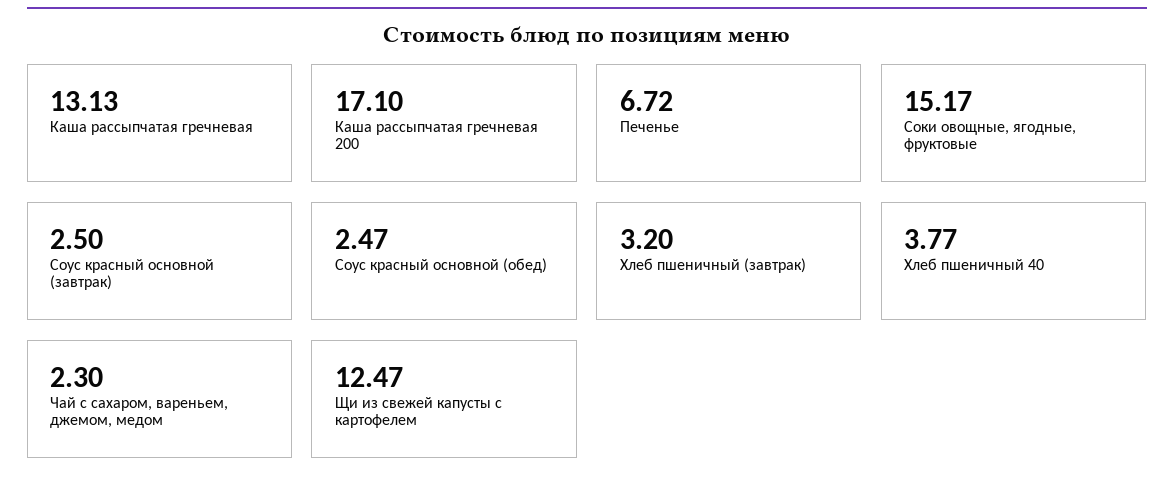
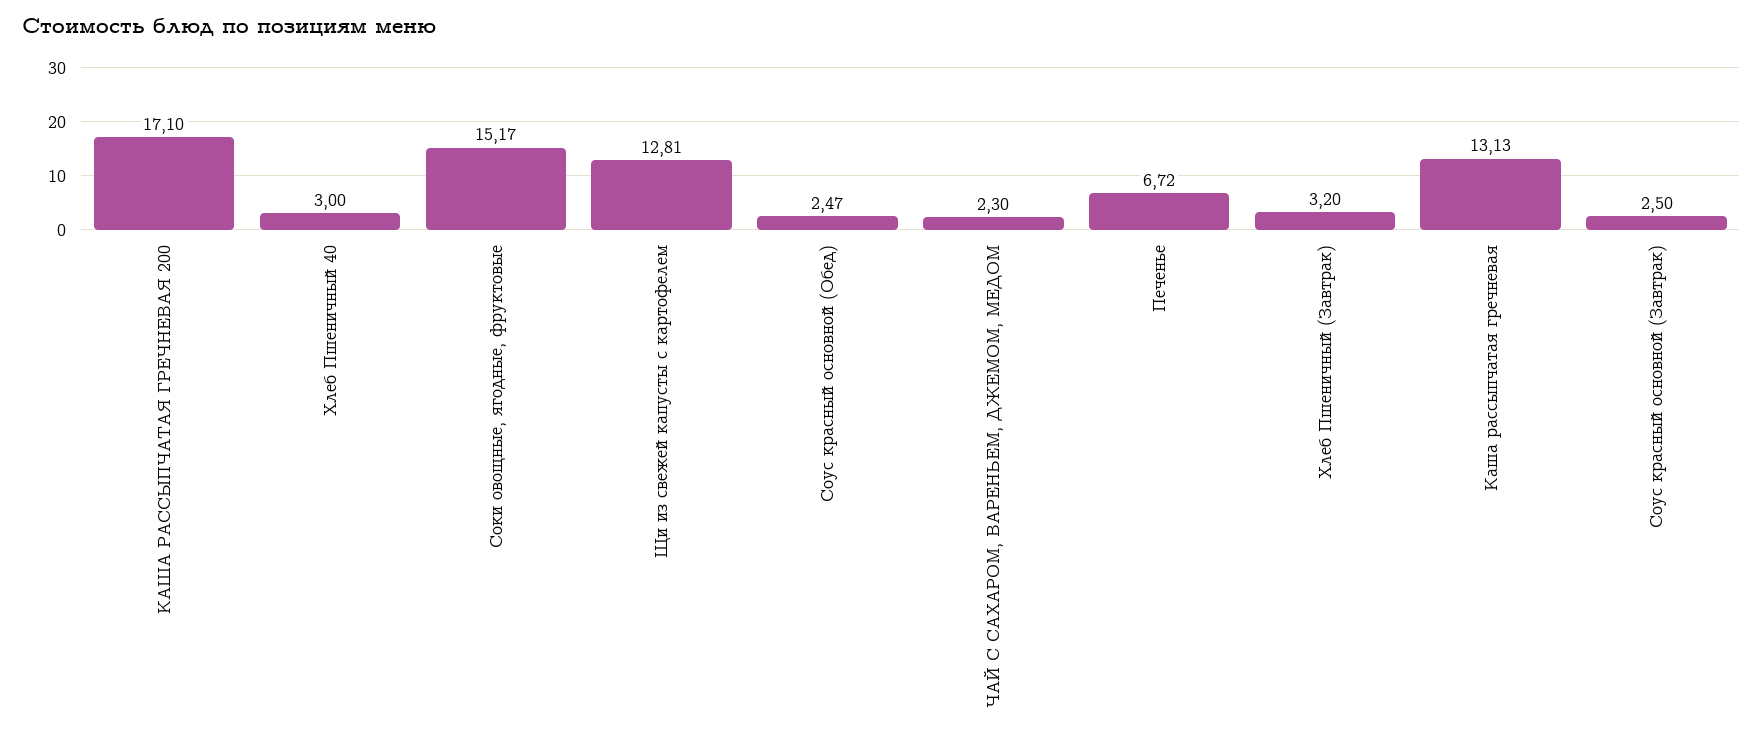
Хлеб пшеничный 40: 3.77 -> 3
Щи из свежей капусты с картофелем: 12.47 -> 12.81

